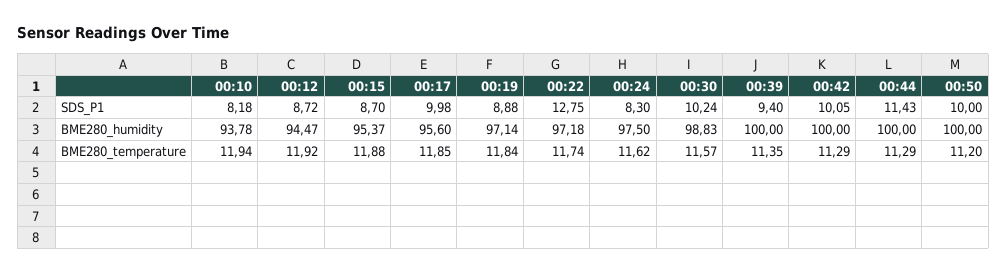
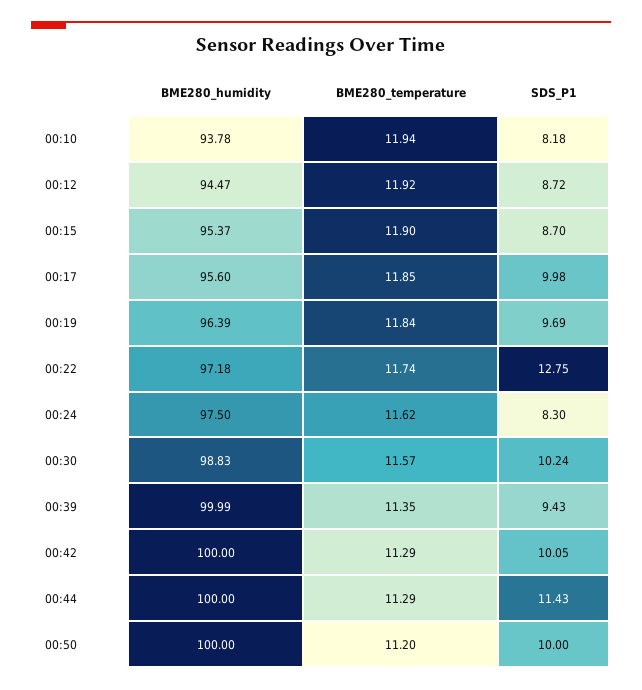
00:19, SDS_P1: 8.88 -> 9.69
00:39, SDS_P1: 9.4 -> 9.43
00:19, BME280_humidity: 97.14 -> 96.39
00:39, BME280_humidity: 100 -> 99.99
00:15, BME280_temperature: 11.88 -> 11.9

